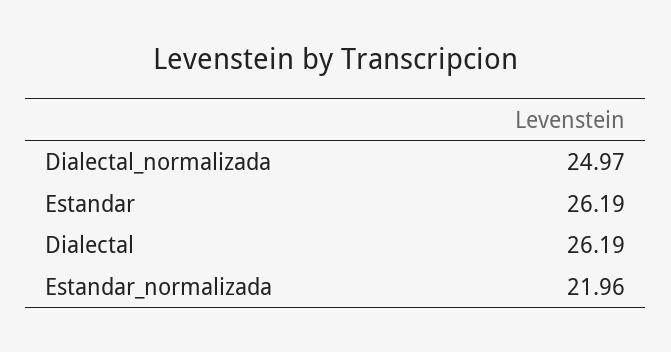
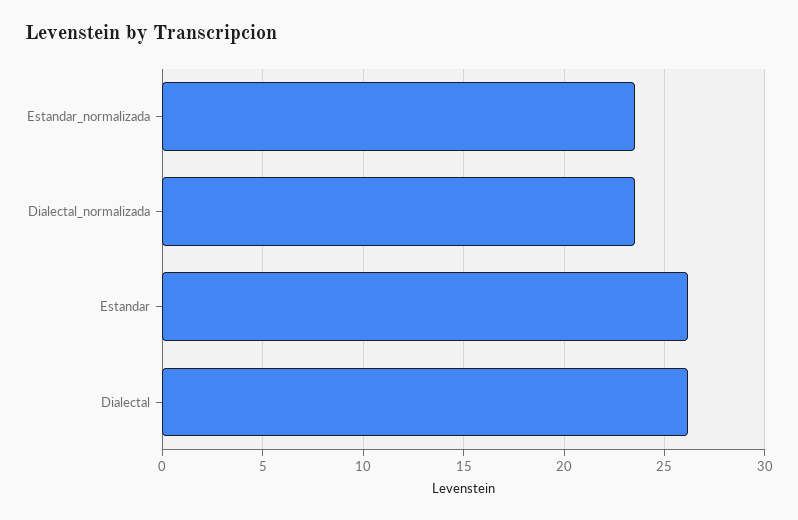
Dialectal_normalizada: 24.97 -> 23.5
Estandar_normalizada: 21.96 -> 23.5

